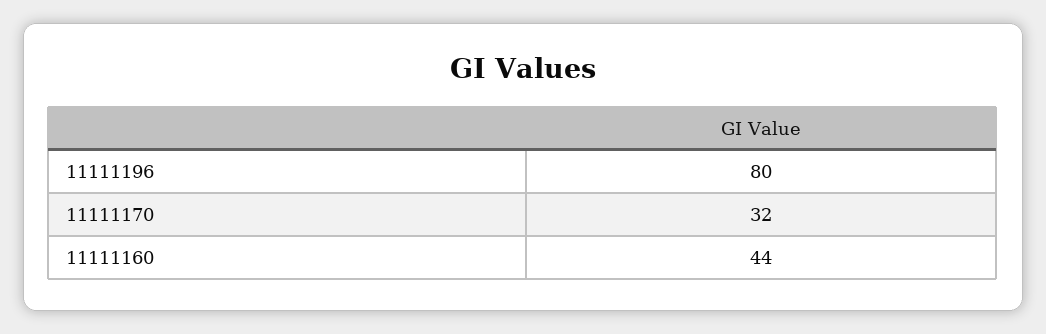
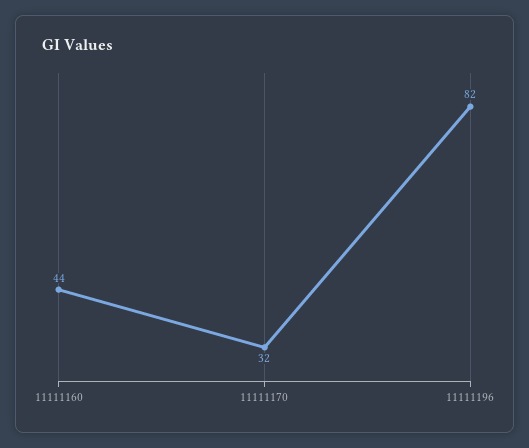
11111196: 80 -> 82

